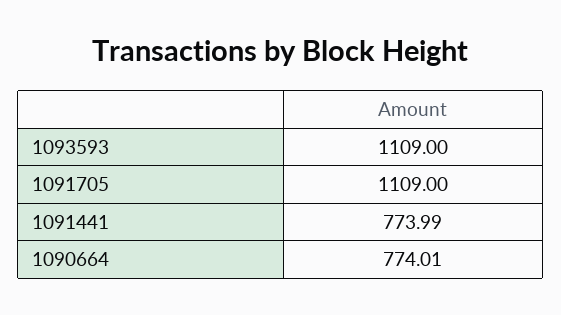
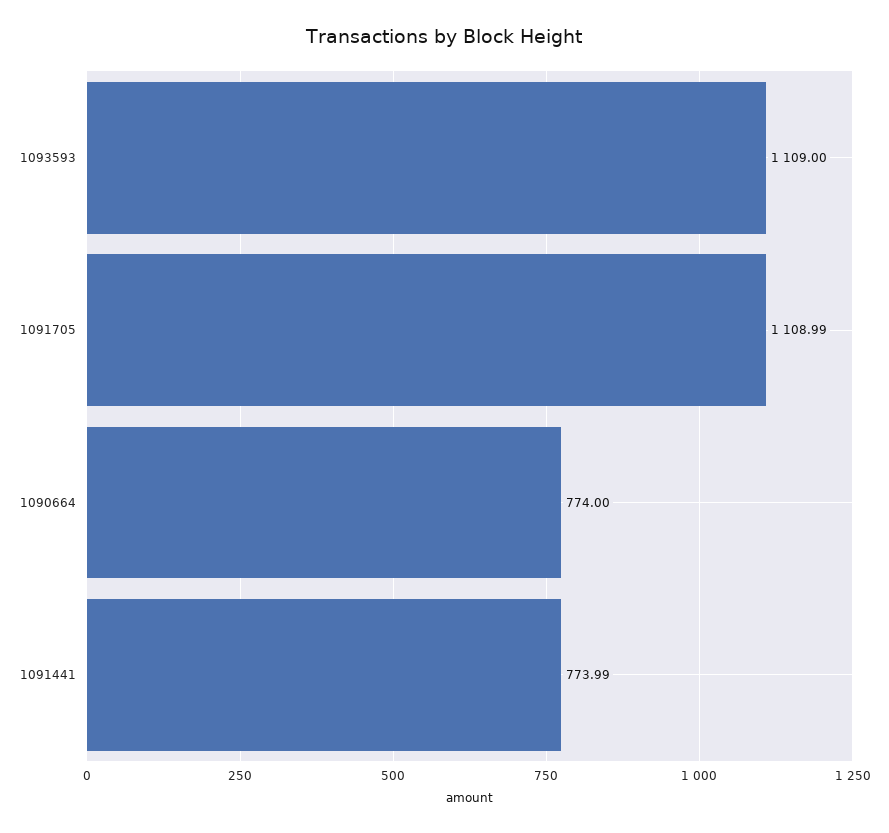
1091705: 1109 -> 1108.99
1090664: 774.01 -> 774

